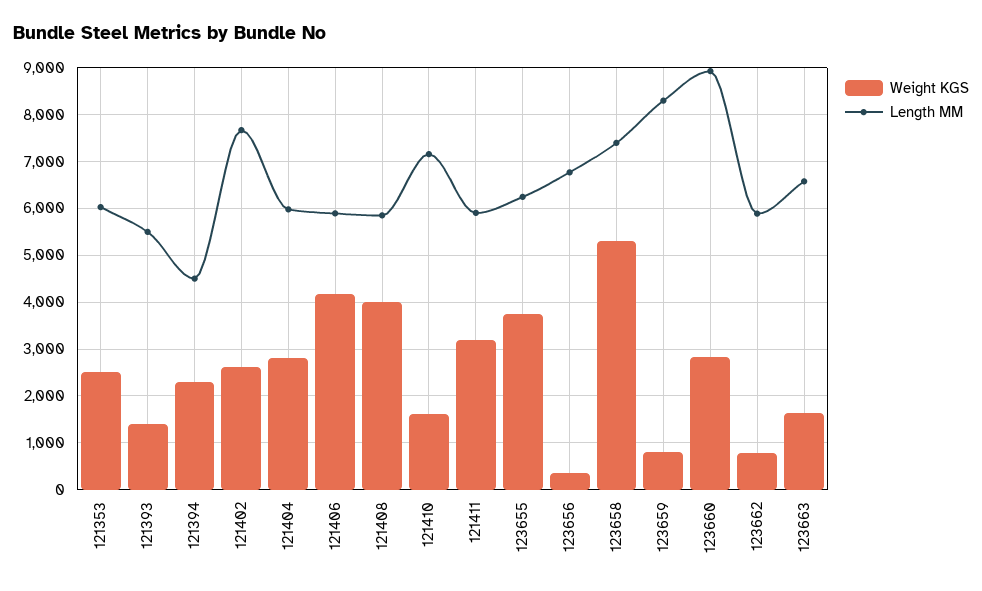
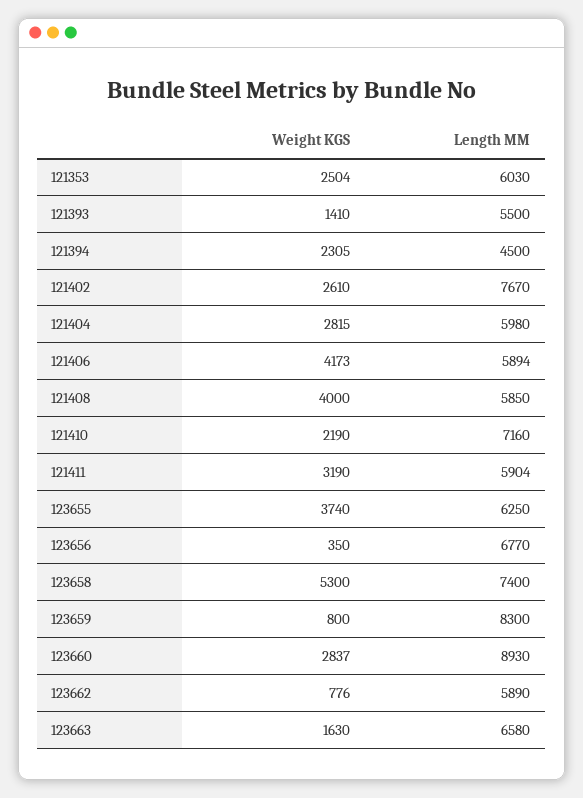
Weight KGS, 121410: 1600 -> 2190

